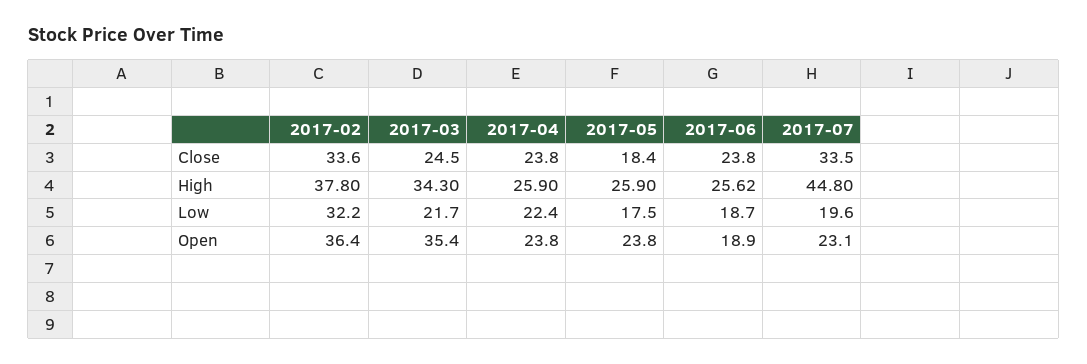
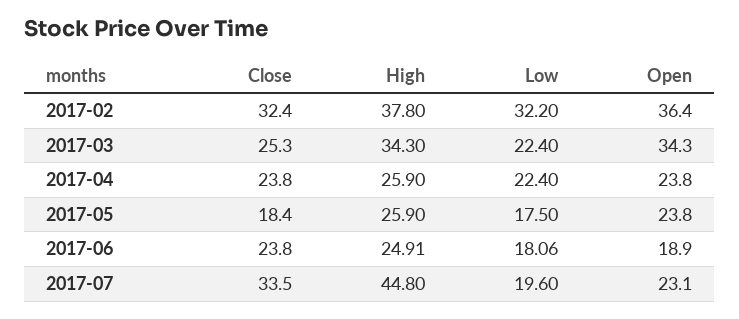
2017-02, Close: 33.6 -> 32.4
2017-03, Close: 24.5 -> 25.3
2017-06, High: 25.62 -> 24.91
2017-03, Low: 21.7 -> 22.4
2017-06, Low: 18.7 -> 18.06
2017-03, Open: 35.4 -> 34.3

